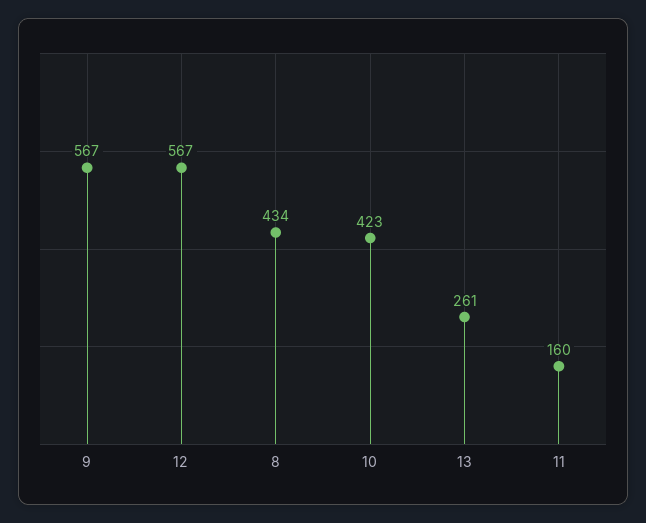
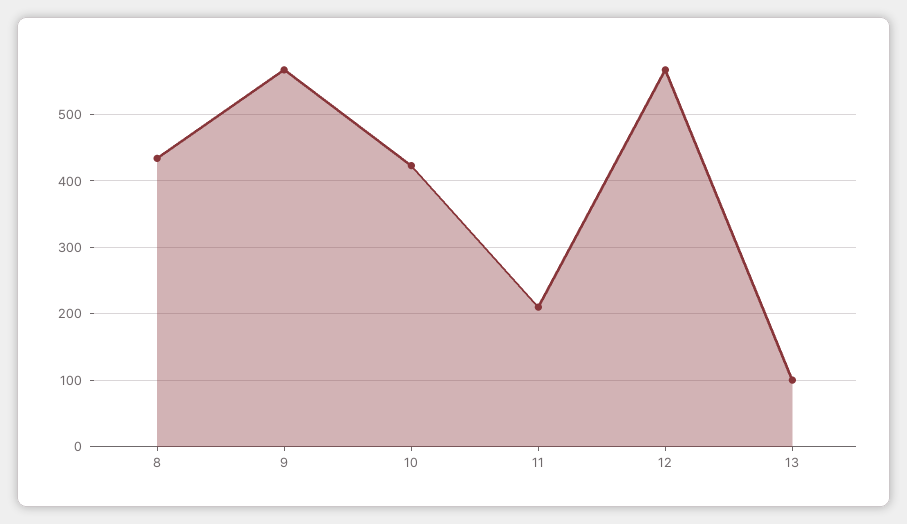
13: 261 -> 100
11: 160 -> 210

